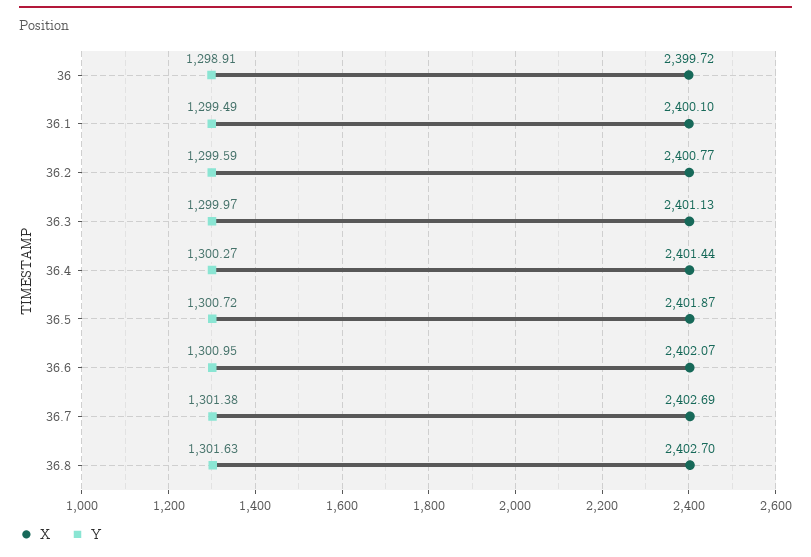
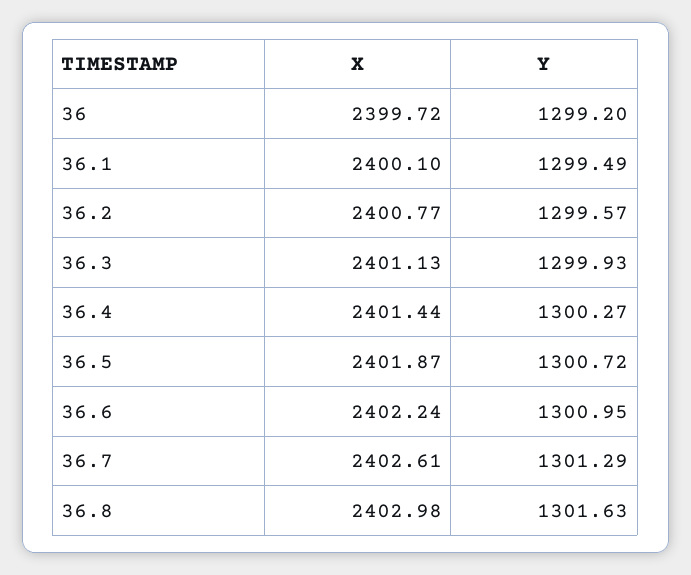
Y, 36: 1298.91 -> 1299.2
Y, 36.2: 1299.59 -> 1299.57
Y, 36.3: 1299.97 -> 1299.93
X, 36.6: 2402.07 -> 2402.24
X, 36.7: 2402.69 -> 2402.61
Y, 36.7: 1301.38 -> 1301.29
X, 36.8: 2402.7 -> 2402.98

